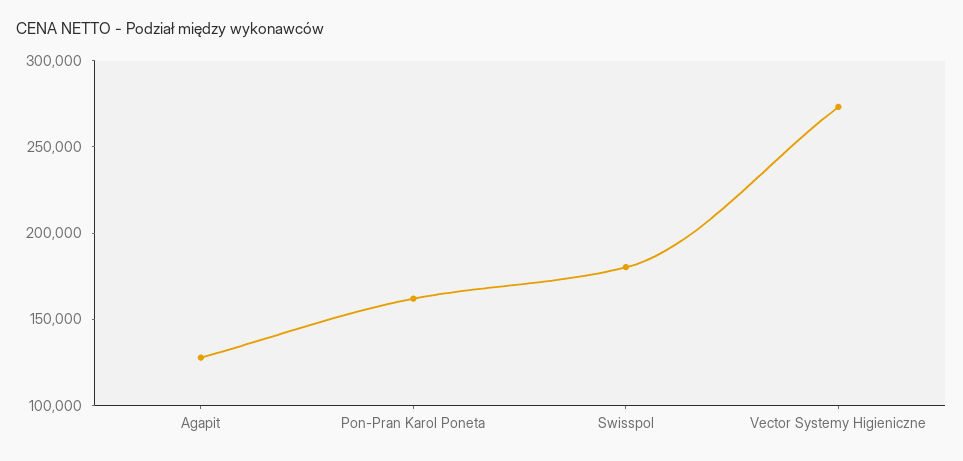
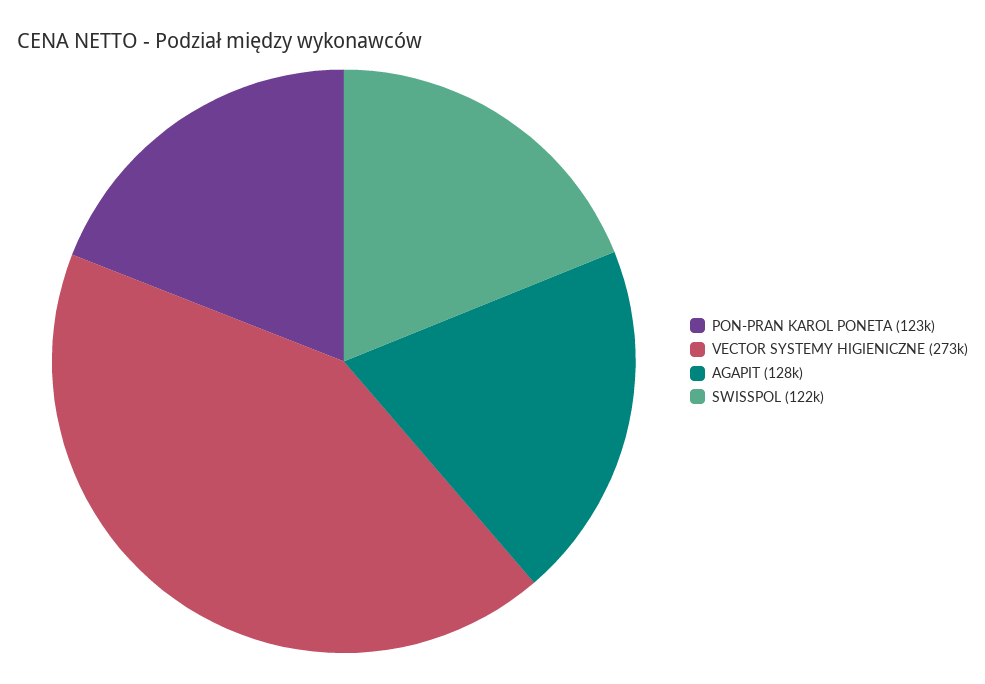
Pon-Pran Karol Poneta: 160000 -> 123000
Swisspol: 180000 -> 122000

